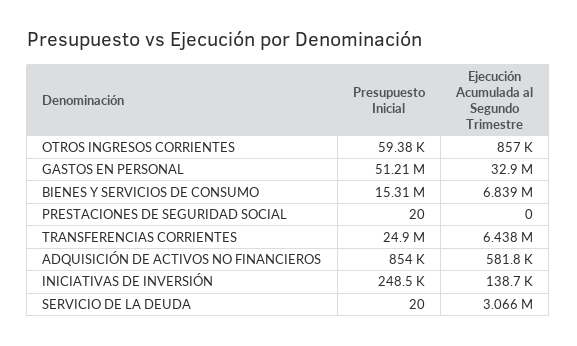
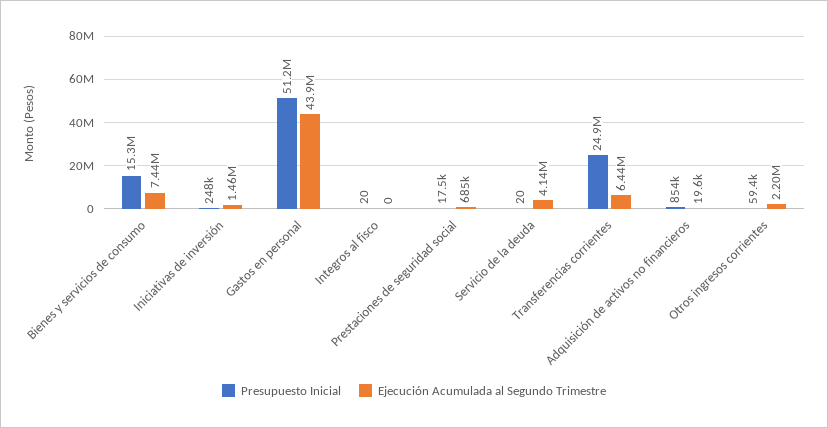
Ejecución Acumulada al Segundo Trimestre, OTROS INGRESOS CORRIENTES: 857000 -> 2200000
Ejecución Acumulada al Segundo Trimestre, GASTOS EN PERSONAL: 32900000 -> 43900000
Ejecución Acumulada al Segundo Trimestre, BIENES Y SERVICIOS DE CONSUMO: 6839000 -> 7440000
Presupuesto Inicial, PRESTACIONES DE SEGURIDAD SOCIAL: 20 -> 17500
Ejecución Acumulada al Segundo Trimestre, PRESTACIONES DE SEGURIDAD SOCIAL: 0 -> 685000
Ejecución Acumulada al Segundo Trimestre, ADQUISICIÓN DE ACTIVOS NO FINANCIEROS: 581800 -> 19600
Ejecución Acumulada al Segundo Trimestre, INICIATIVAS DE INVERSIÓN: 138700 -> 1460000
Ejecución Acumulada al Segundo Trimestre, SERVICIO DE LA DEUDA: 3066000 -> 4140000
Presupuesto Inicial, Integros al fisco: none -> 20
Ejecución Acumulada al Segundo Trimestre, Integros al fisco: none -> 0

